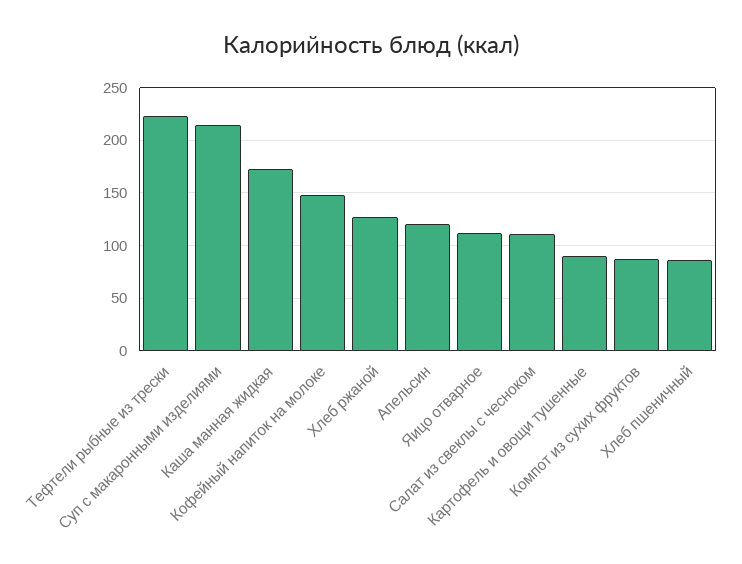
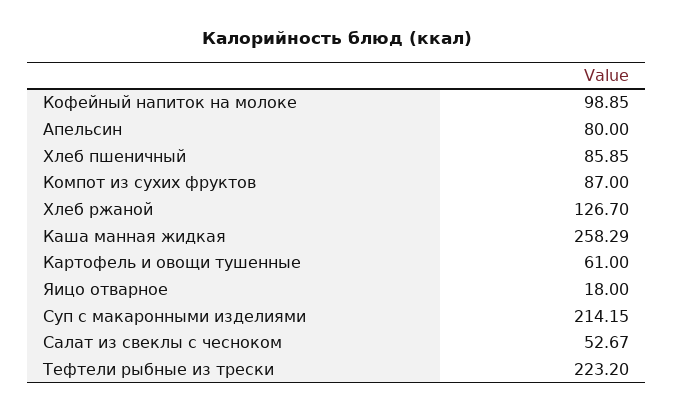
Каша манная жидкая: 170 -> 258.29
Кофейный напиток на молоке: 150 -> 98.85
Апельсин: 120 -> 80
Яицо отварное: 110 -> 18
Салат из свеклы с чесноком: 110 -> 52.67
Картофель и овощи тушенные: 90 -> 61

